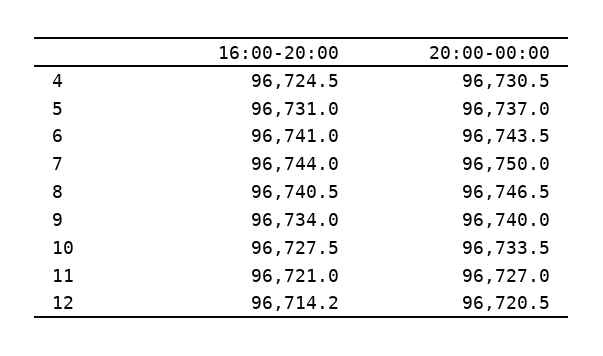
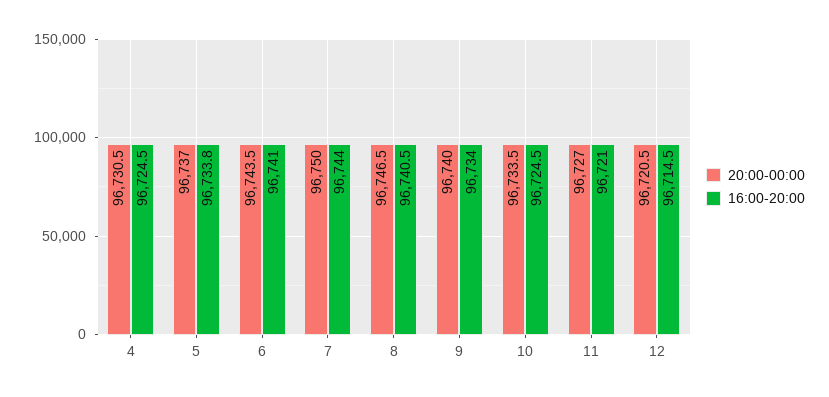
16:00-20:00, 5: 96731 -> 96733.8
16:00-20:00, 10: 96727.5 -> 96724.5
16:00-20:00, 12: 96714.2 -> 96714.5

